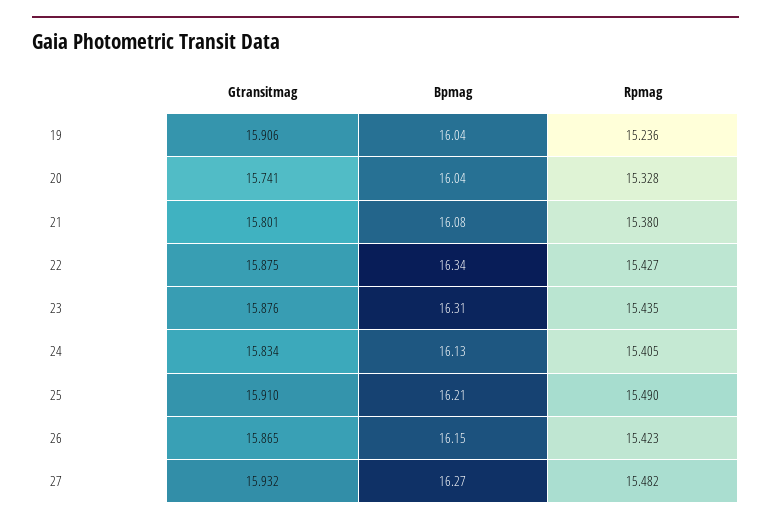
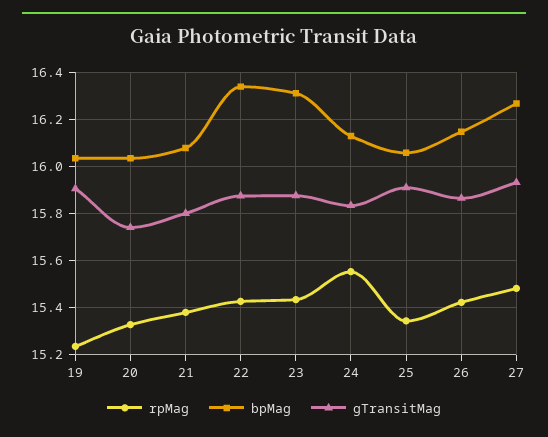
Rpmag, 24: 15.405 -> 15.55
Bpmag, 25: 16.21 -> 16.05
Rpmag, 25: 15.49 -> 15.35

